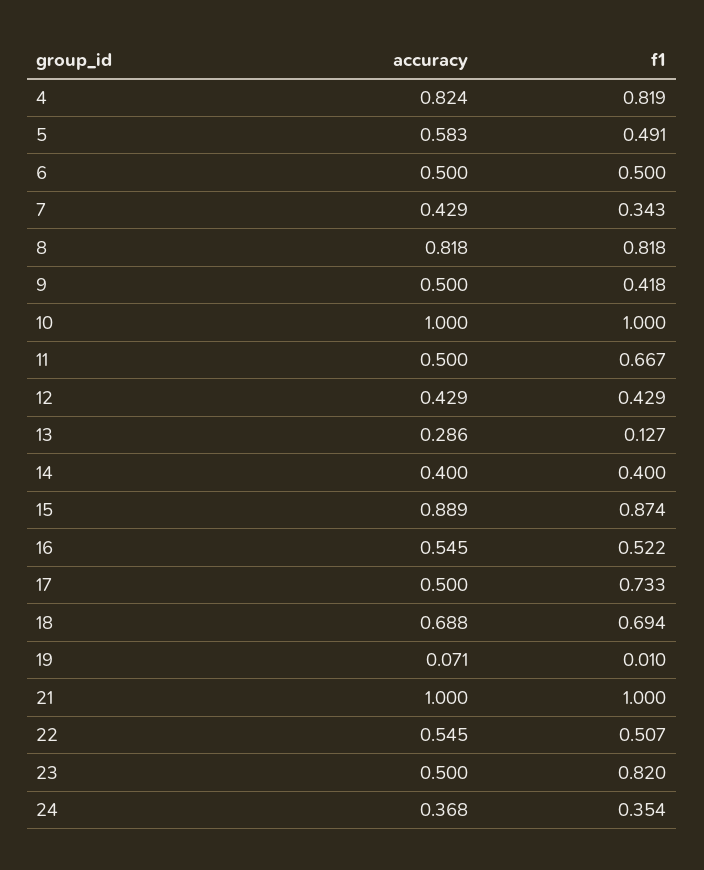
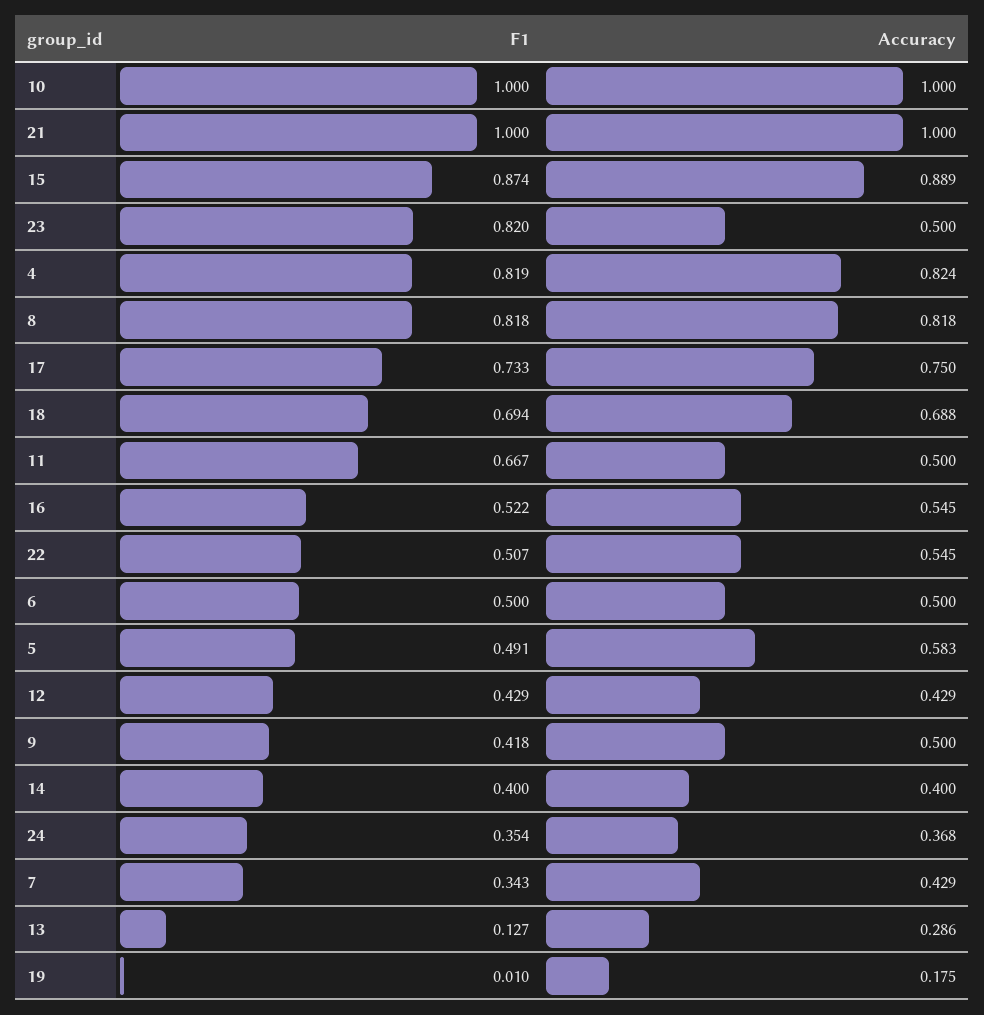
accuracy, 17: 0.5 -> 0.75
accuracy, 19: 0.071 -> 0.175

